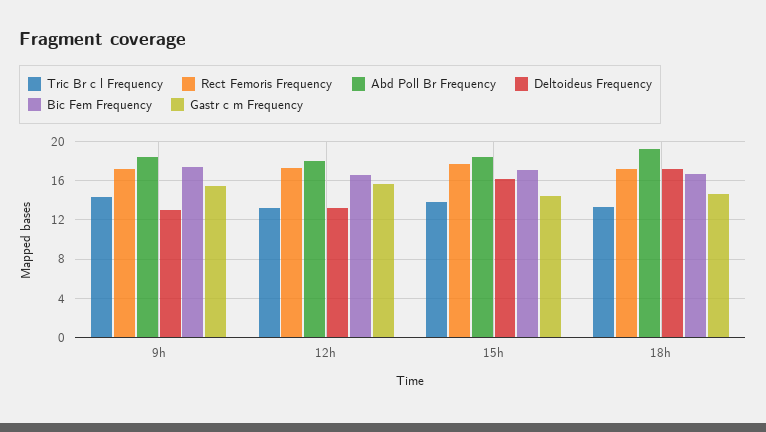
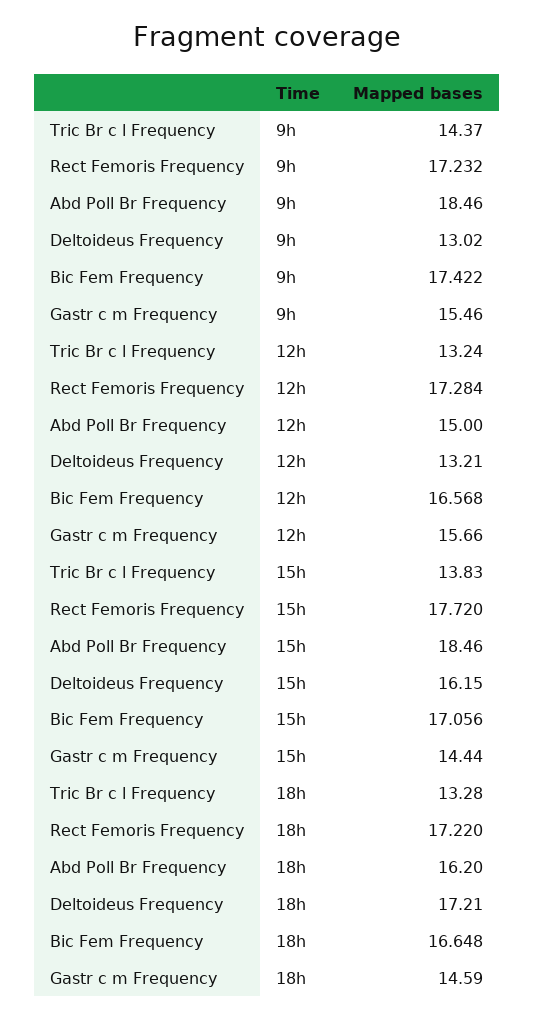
Abd Poll Br Frequency, 12h: 18 -> 15
Abd Poll Br Frequency, 18h: 19 -> 16.2

